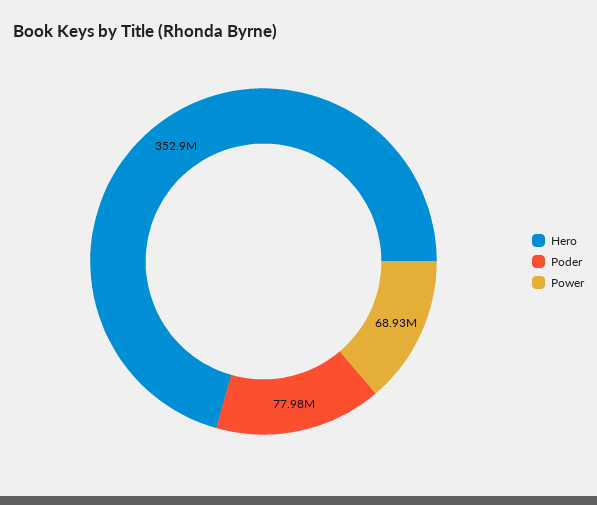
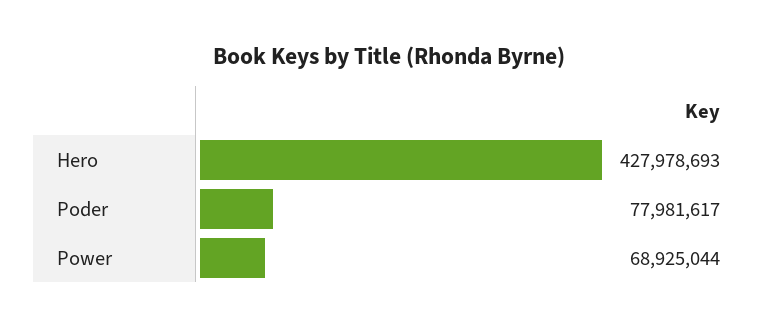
Hero: 352900000 -> 427978693

